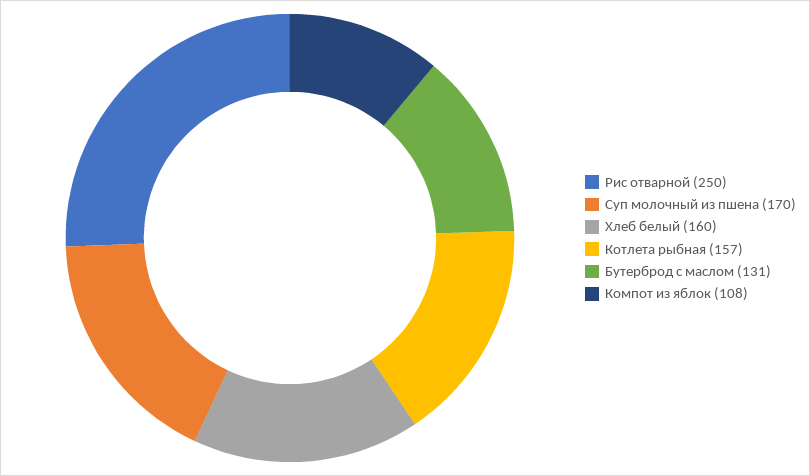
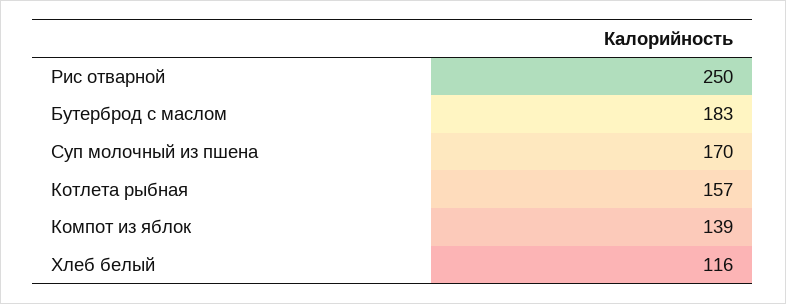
Хлеб белый: 160 -> 116
Бутерброд с маслом: 131 -> 183
Компот из яблок: 108 -> 139

